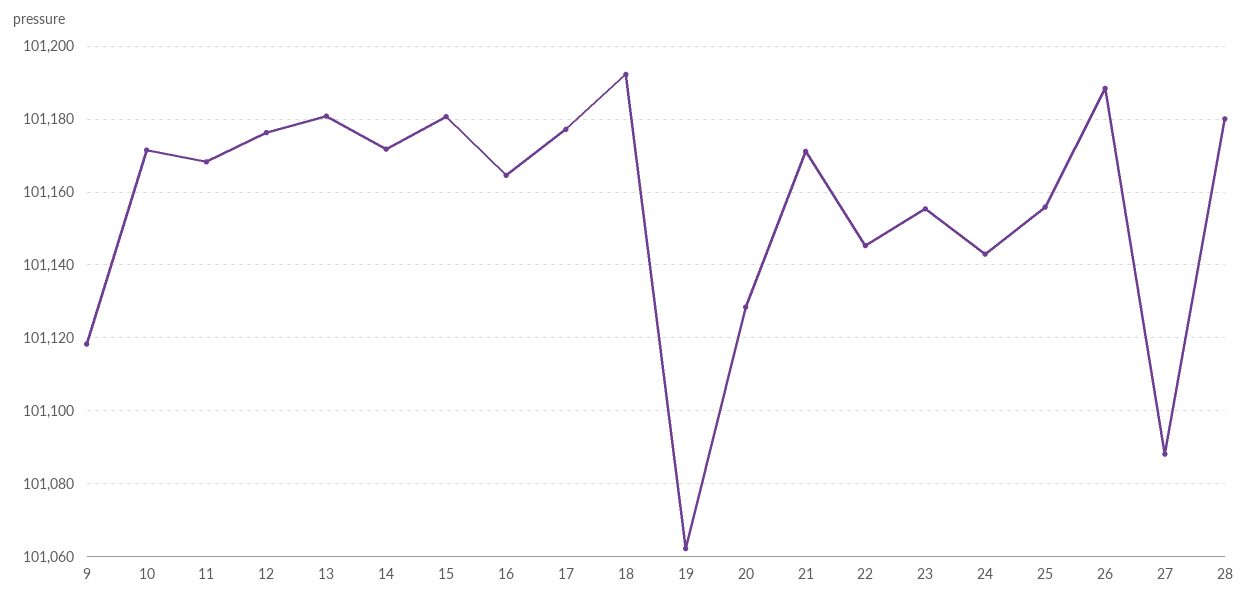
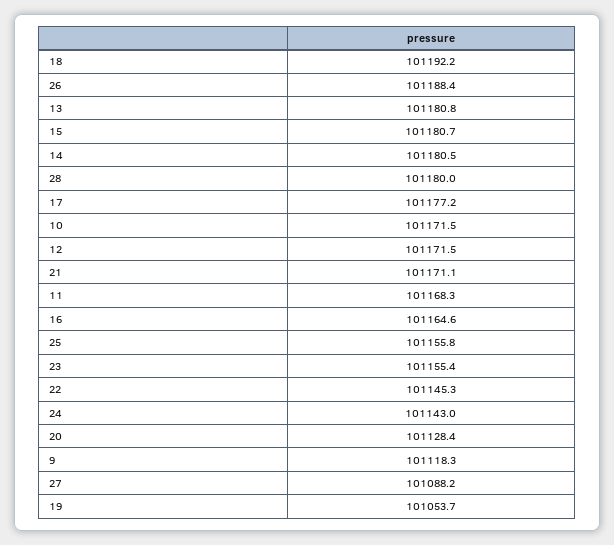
12: 101176 -> 101171.5
14: 101172 -> 101180.5
19: 101062 -> 101053.7

